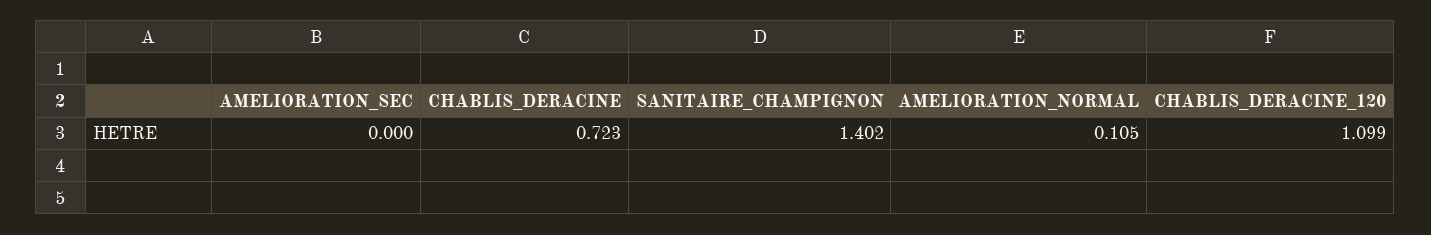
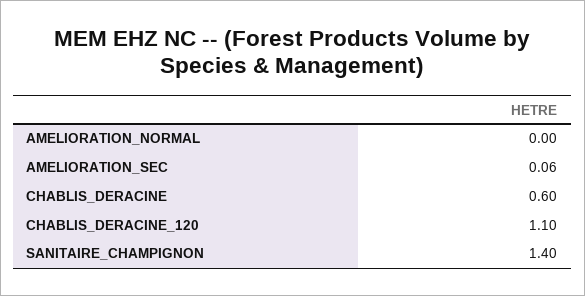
AMELIORATION_SEC: 0 -> 0.06
CHABLIS_DERACINE: 0.723 -> 0.6
AMELIORATION_NORMAL: 0.105 -> 0

